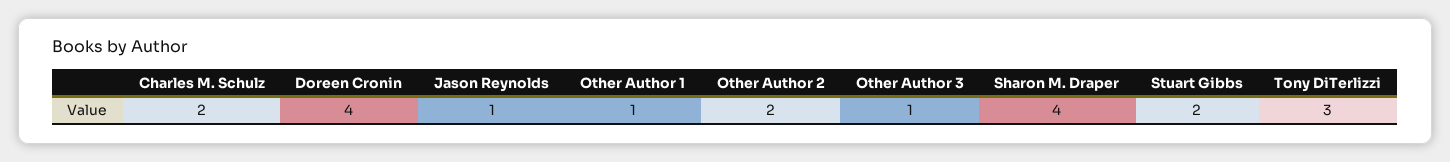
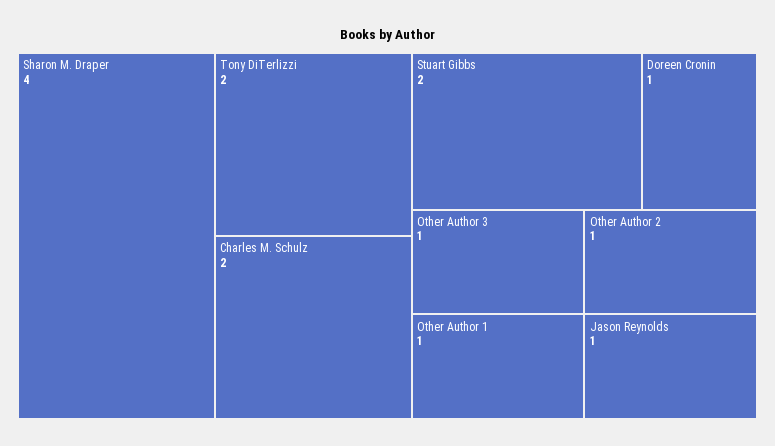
Doreen Cronin: 4 -> 1
Other Author 2: 2 -> 1
Tony DiTerlizzi: 3 -> 2

